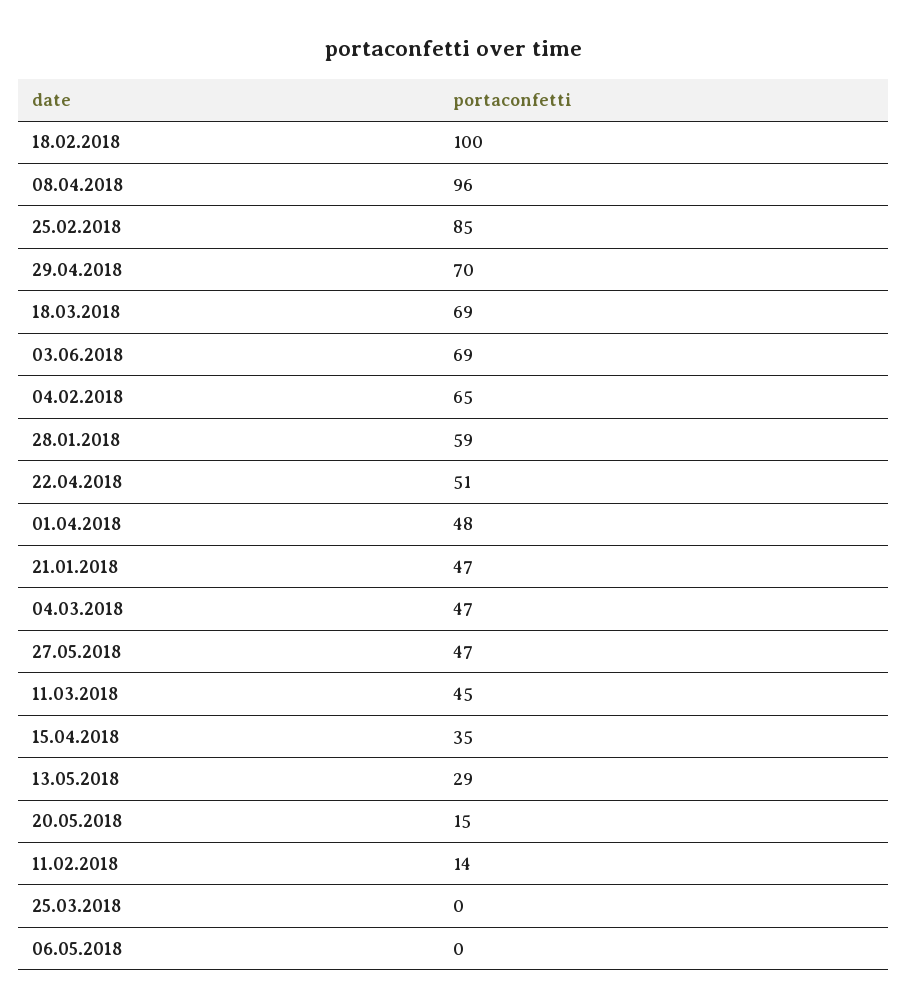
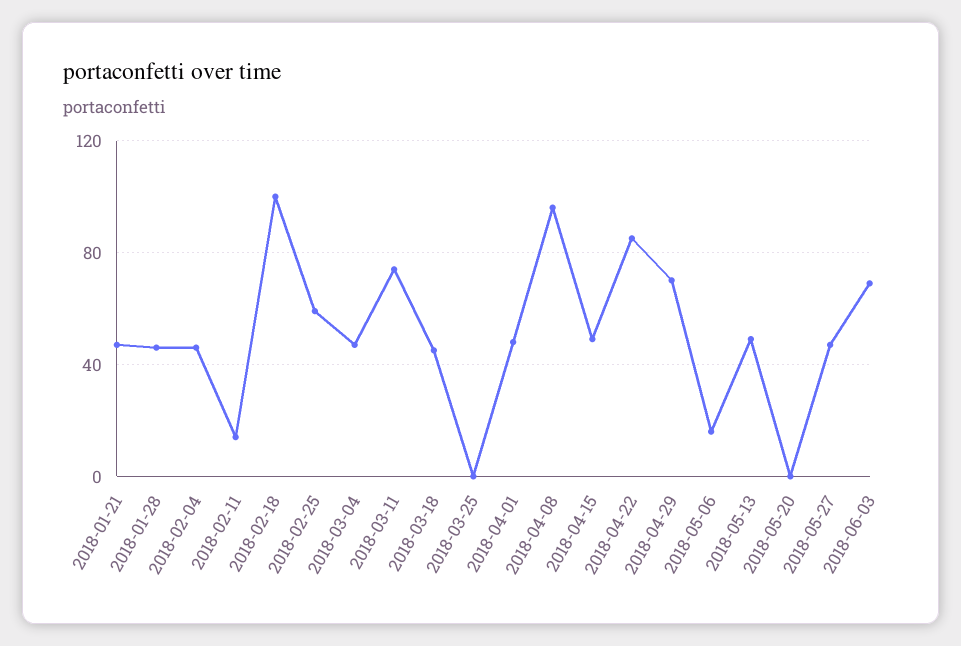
25.02.2018: 85 -> 60
18.03.2018: 69 -> 45
04.02.2018: 65 -> 45
28.01.2018: 59 -> 45
22.04.2018: 51 -> 85
11.03.2018: 45 -> 75
15.04.2018: 35 -> 50
13.05.2018: 29 -> 50
20.05.2018: 15 -> 0
06.05.2018: 0 -> 15

